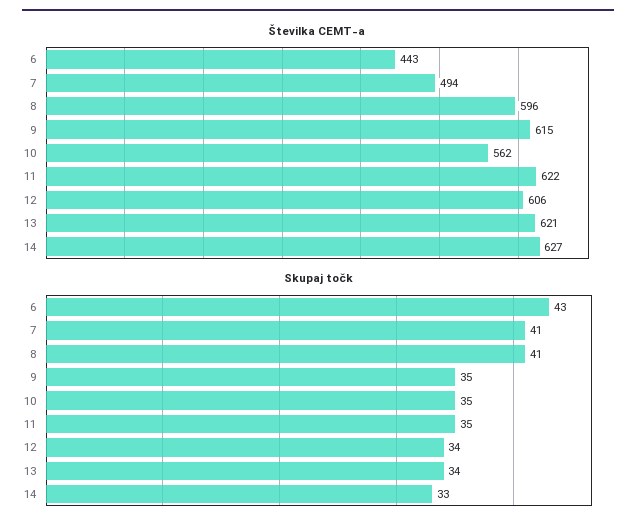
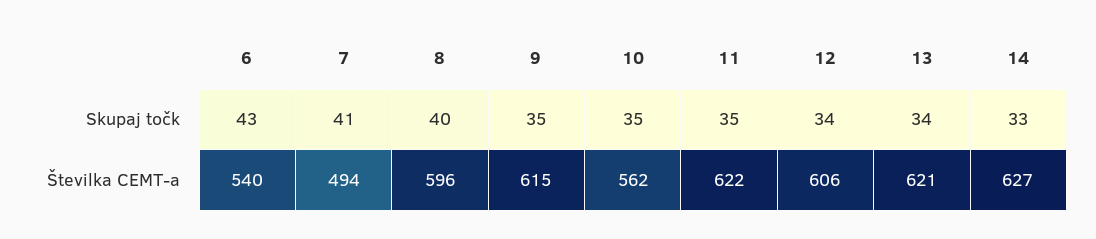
Številka CEMT-a, 6: 443 -> 540
Skupaj točk, 8: 41 -> 40

